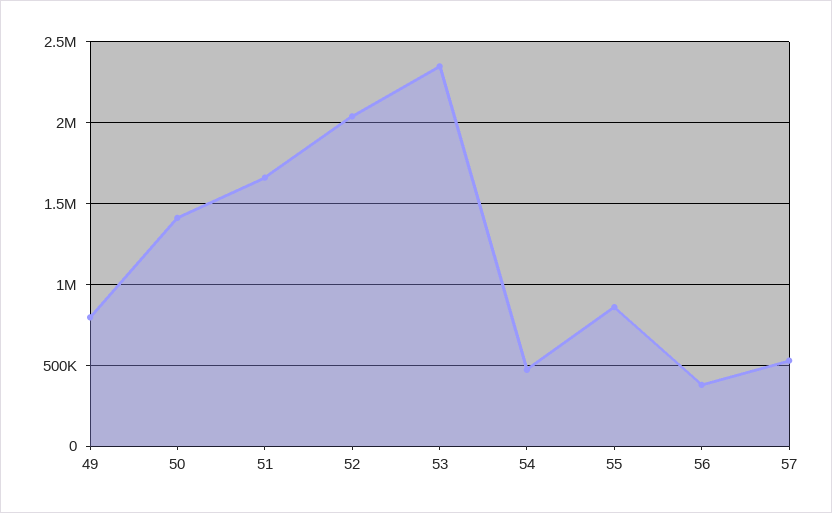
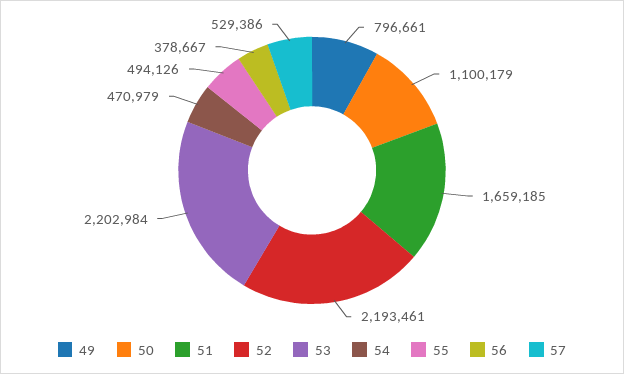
50: 1400000 -> 1100179
52: 2050000 -> 2193461
53: 2350000 -> 2202984
55: 850000 -> 494126

